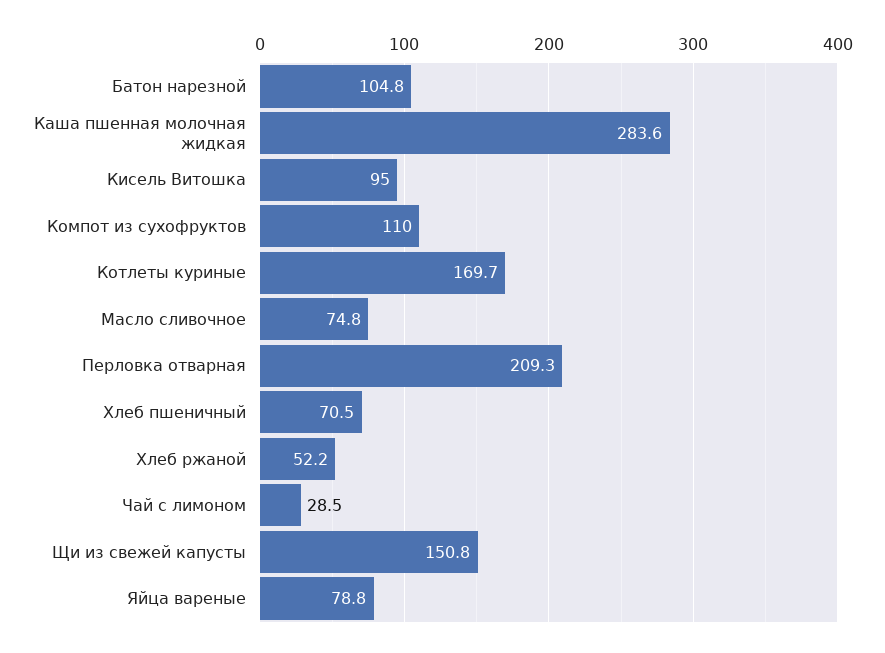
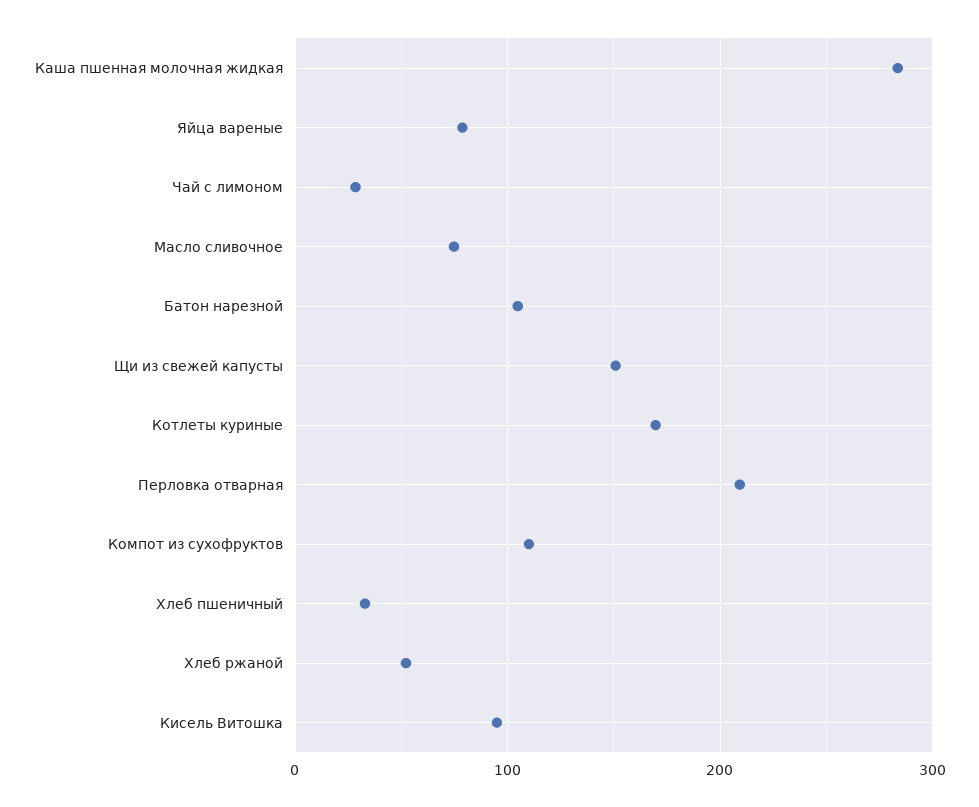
Хлеб пшеничный: 70.5 -> 30

